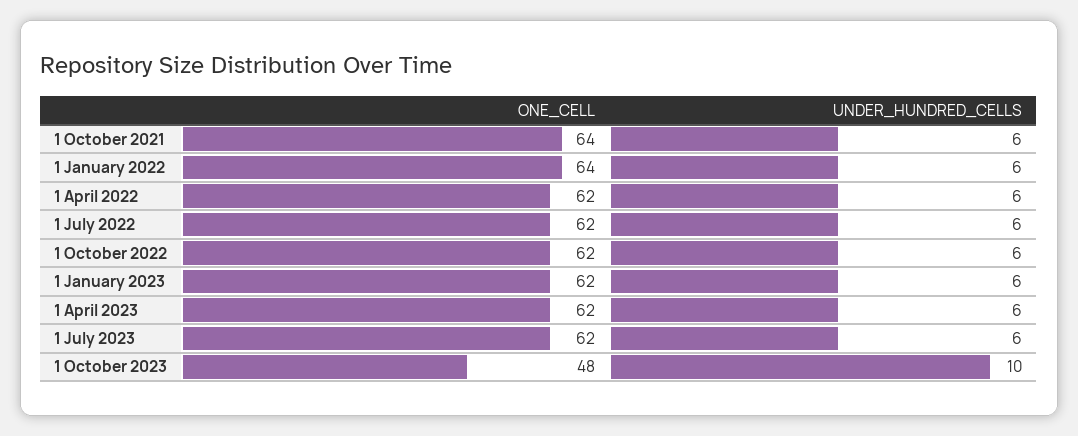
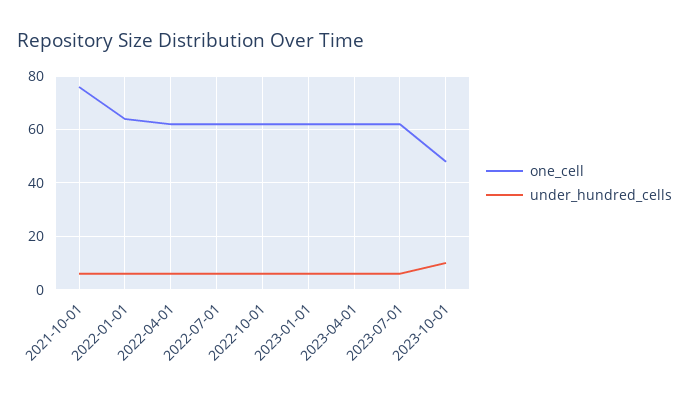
ONE_CELL, 1 October 2021: 64 -> 75

